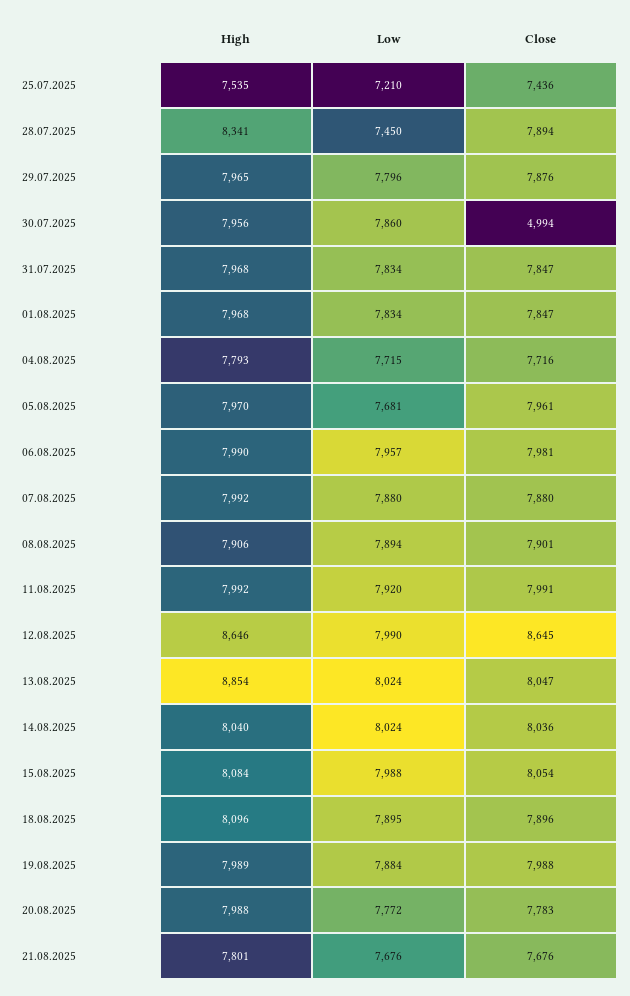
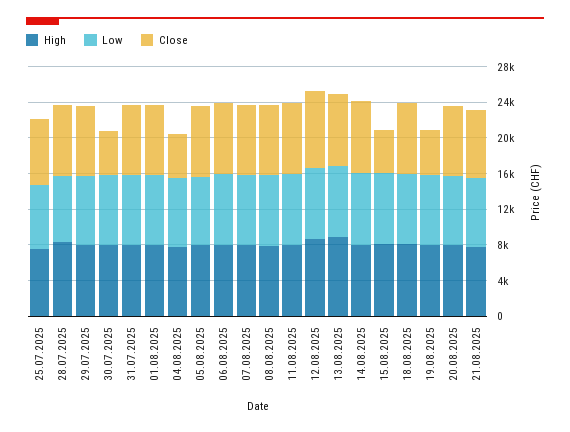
Close, 04.08.2025: 7716 -> 5000
Close, 15.08.2025: 8054 -> 5000
Close, 19.08.2025: 7988 -> 5000

